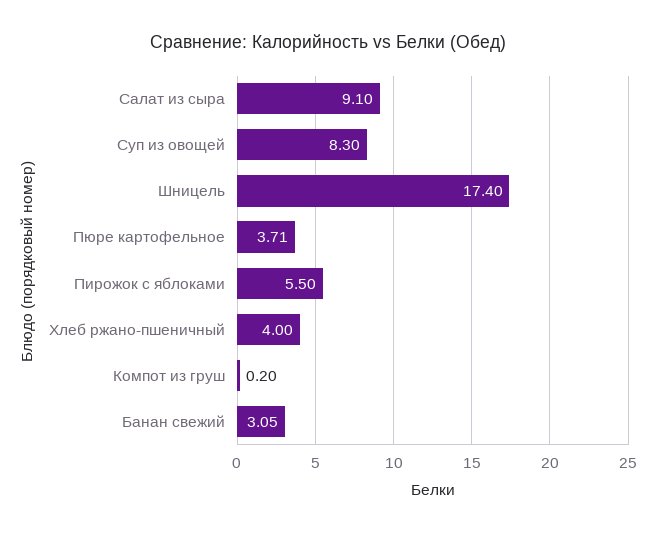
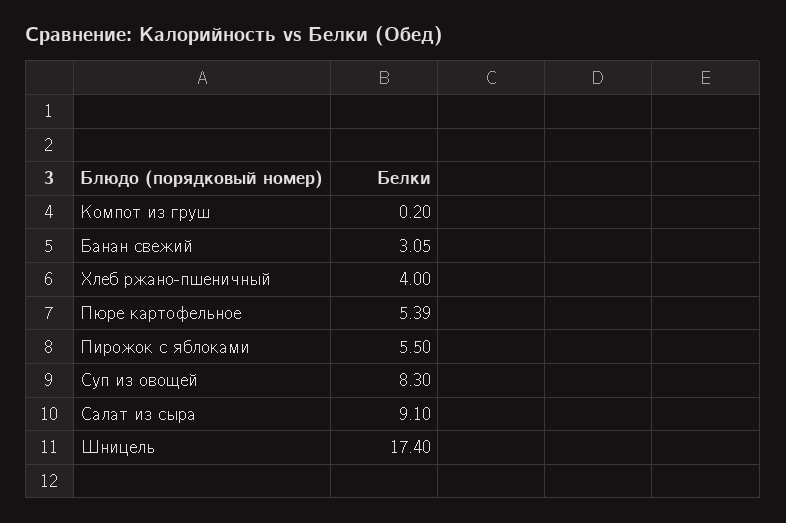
Пюре картофельное: 3.71 -> 5.39

